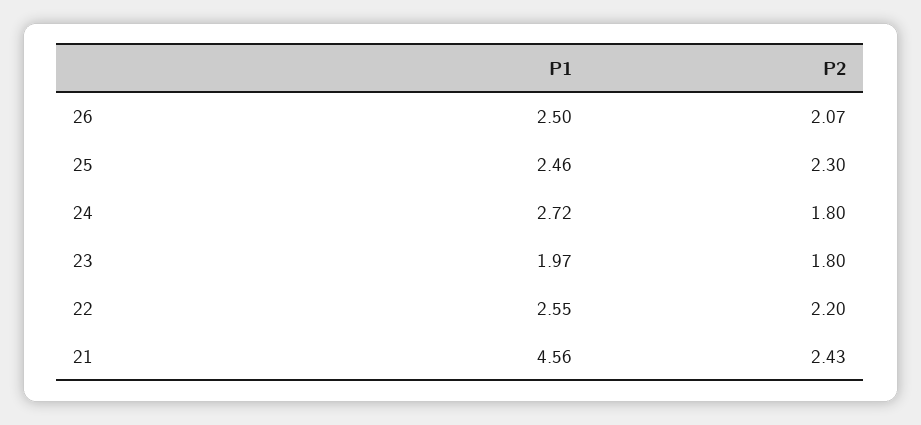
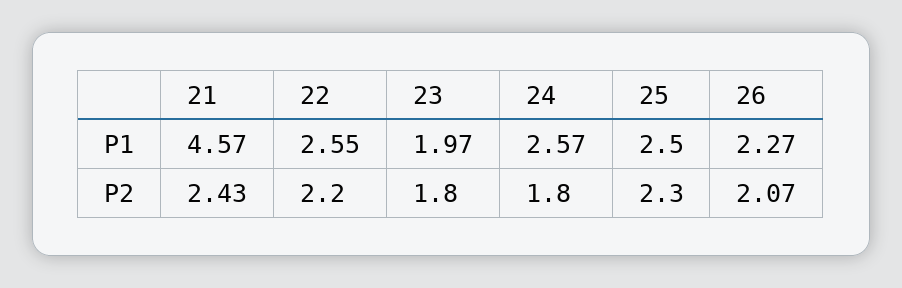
P1, 26: 2.5 -> 2.27
P1, 25: 2.46 -> 2.5
P1, 24: 2.72 -> 2.57
P1, 21: 4.56 -> 4.57

